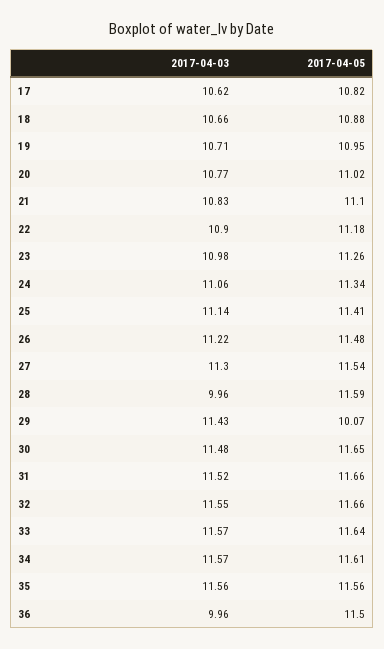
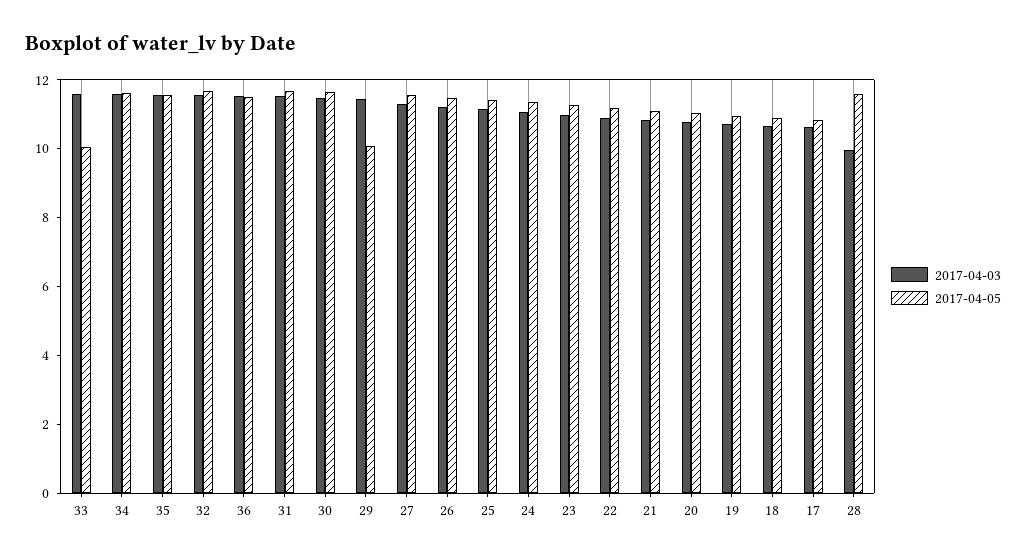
2017-04-05, 33: 11.64 -> 10
2017-04-03, 36: 9.96 -> 11.5

